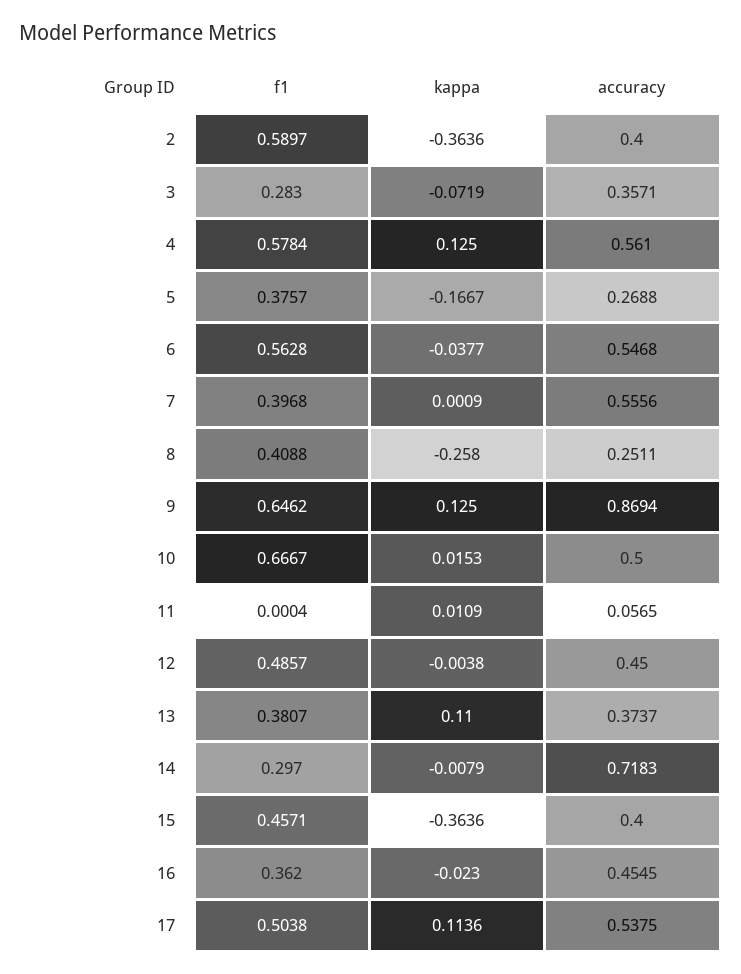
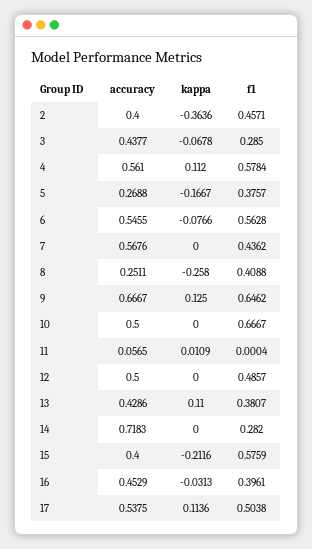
f1, 2: 0.5897 -> 0.4571
f1, 3: 0.283 -> 0.285
kappa, 3: -0.0719 -> -0.0678
accuracy, 3: 0.3571 -> 0.4377
kappa, 4: 0.125 -> 0.112
kappa, 6: -0.0377 -> -0.0766
accuracy, 6: 0.5468 -> 0.5455
f1, 7: 0.3968 -> 0.4362
kappa, 7: 0.0009 -> 0
accuracy, 7: 0.5556 -> 0.5676
accuracy, 9: 0.8694 -> 0.6667
kappa, 10: 0.0153 -> 0
kappa, 12: -0.0038 -> 0
accuracy, 12: 0.45 -> 0.5
accuracy, 13: 0.3737 -> 0.4286
f1, 14: 0.297 -> 0.282
kappa, 14: -0.0079 -> 0
f1, 15: 0.4571 -> 0.5759
kappa, 15: -0.3636 -> -0.2116
f1, 16: 0.362 -> 0.3961
kappa, 16: -0.023 -> -0.0313
accuracy, 16: 0.4545 -> 0.4529

